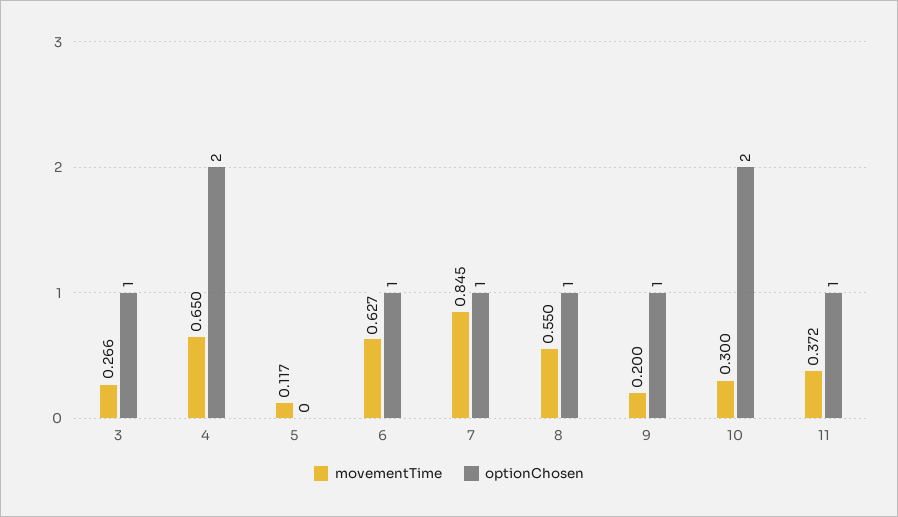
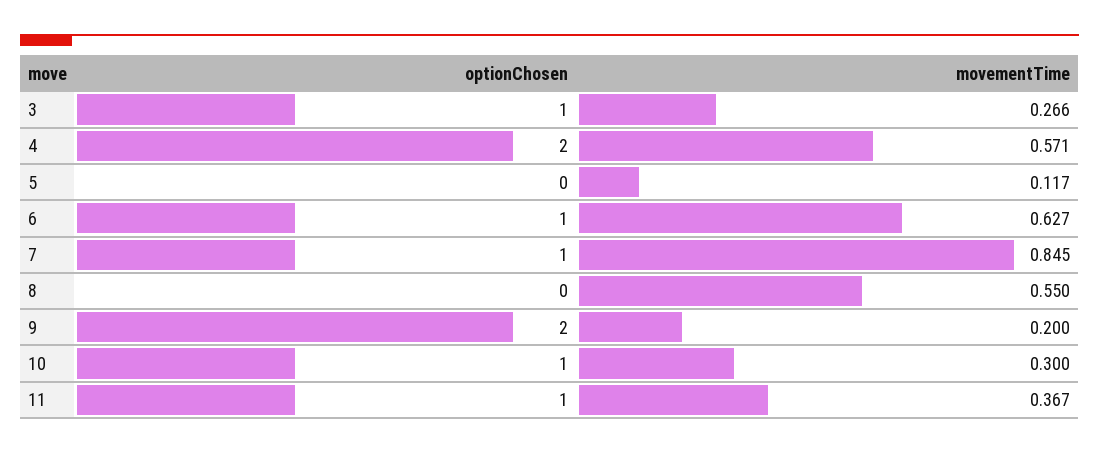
movementTime, 4: 0.65 -> 0.571
optionChosen, 8: 1 -> 0
optionChosen, 9: 1 -> 2
optionChosen, 10: 2 -> 1
movementTime, 11: 0.372 -> 0.367

